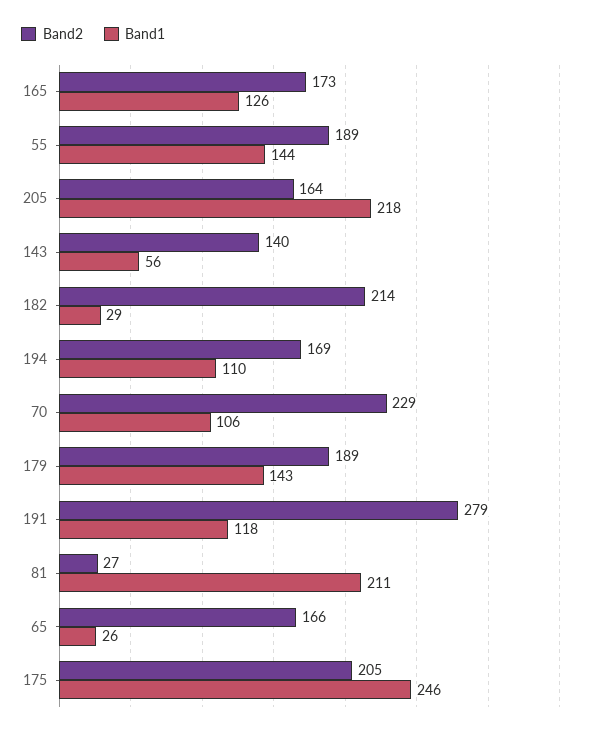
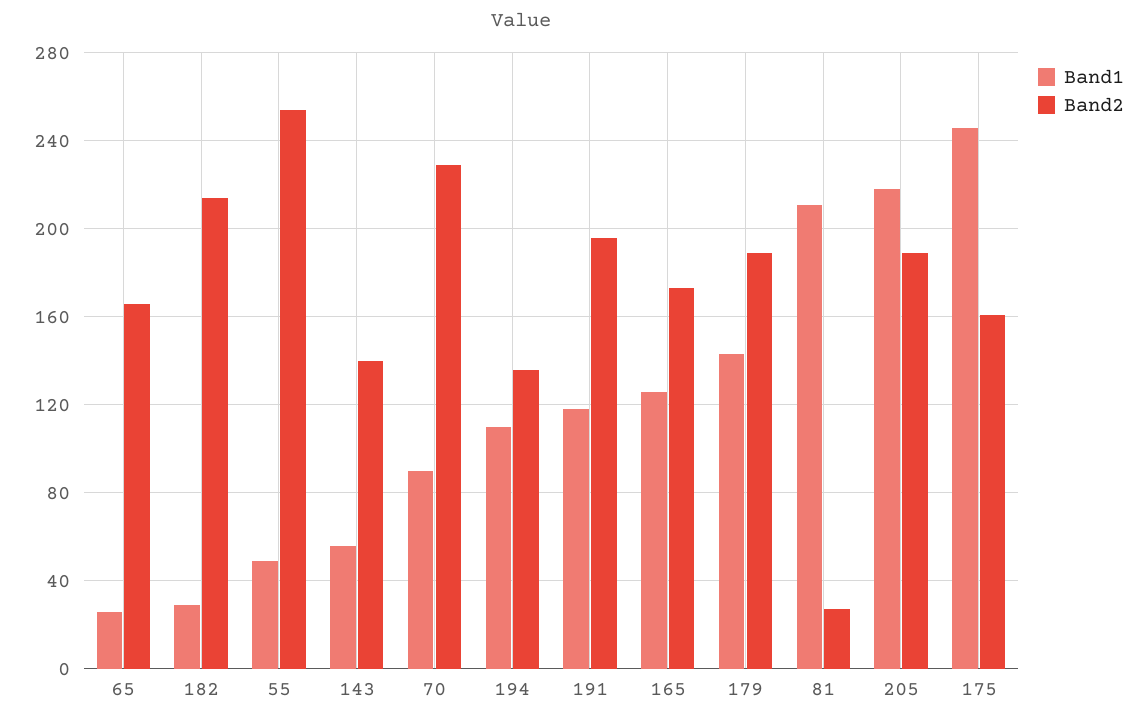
Band2, 55: 189 -> 255
Band1, 55: 144 -> 50
Band2, 205: 164 -> 190
Band2, 194: 169 -> 135
Band1, 70: 106 -> 90
Band2, 191: 279 -> 195
Band2, 175: 205 -> 160

